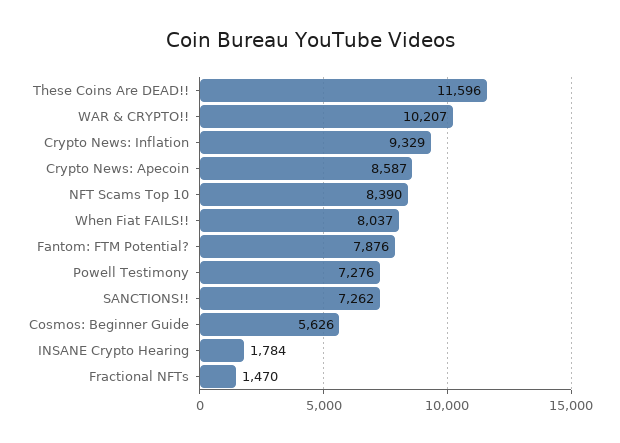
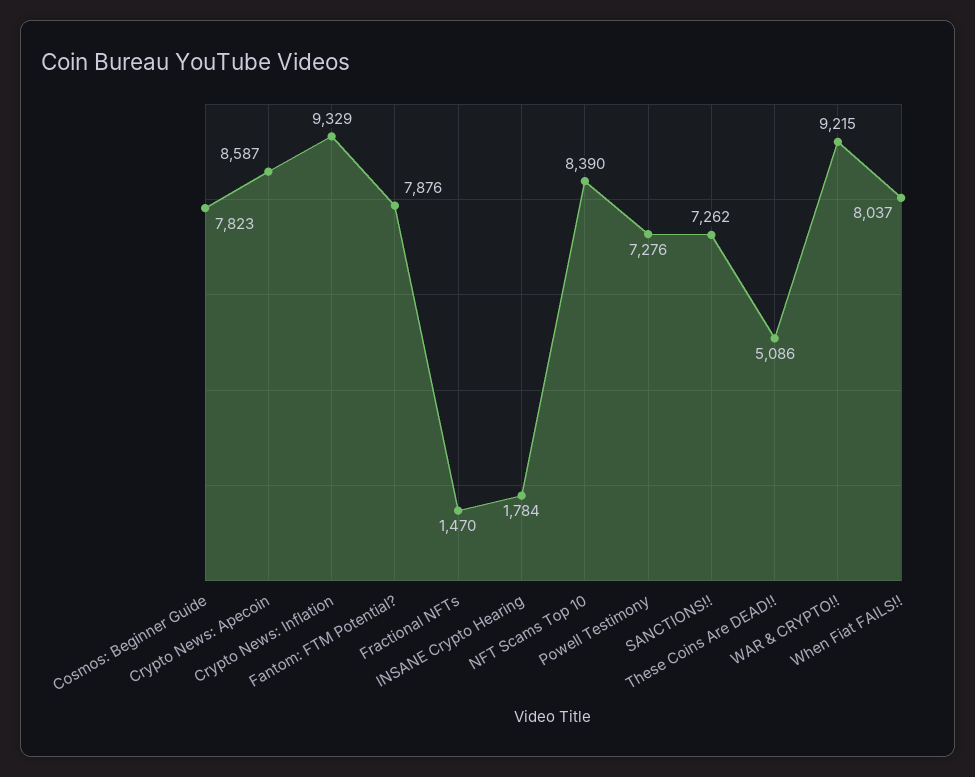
These Coins Are DEAD!!: 11596 -> 5086
WAR & CRYPTO!!: 10207 -> 9215
Cosmos: Beginner Guide: 5626 -> 7823

